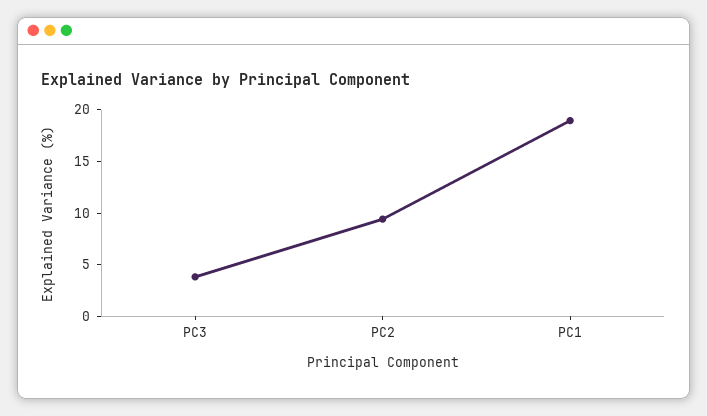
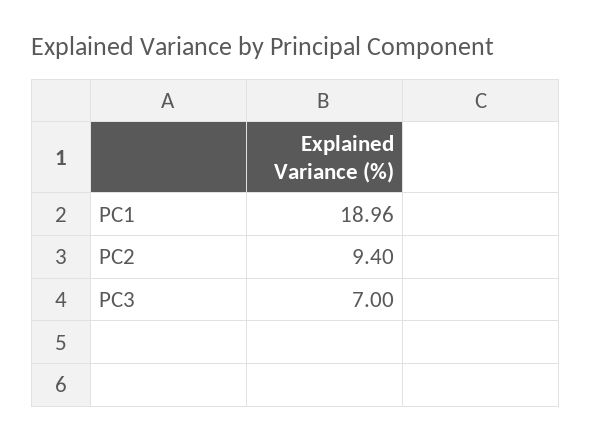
PC3: 4 -> 7

